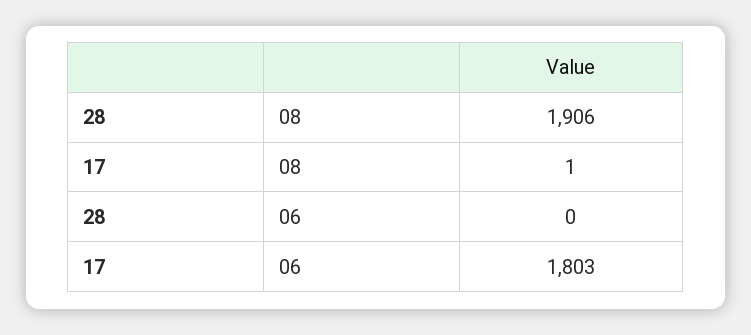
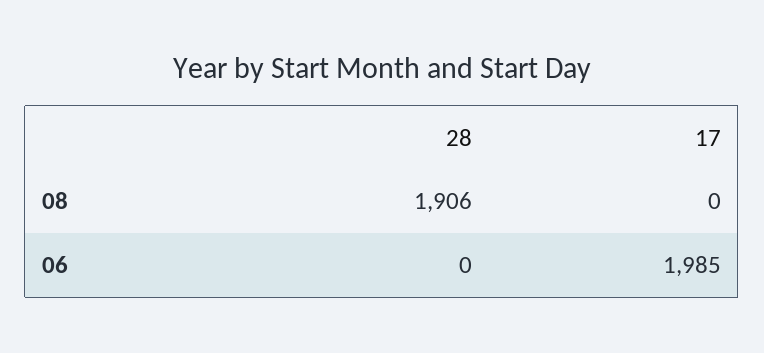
17, 08: 1 -> 0
17, 06: 1803 -> 1985

